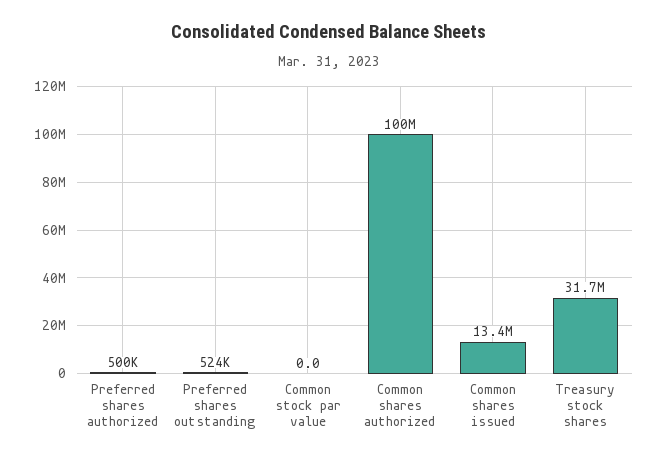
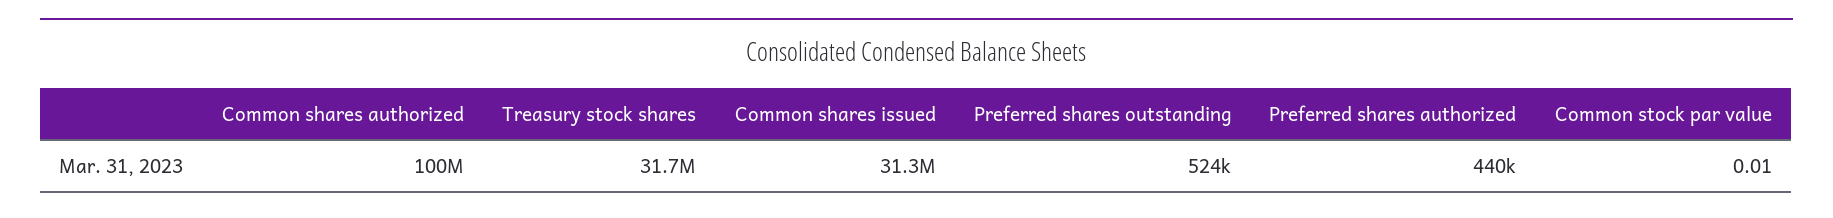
Preferred shares authorized: 500000 -> 440000
Common shares issued: 13400000 -> 31300000

